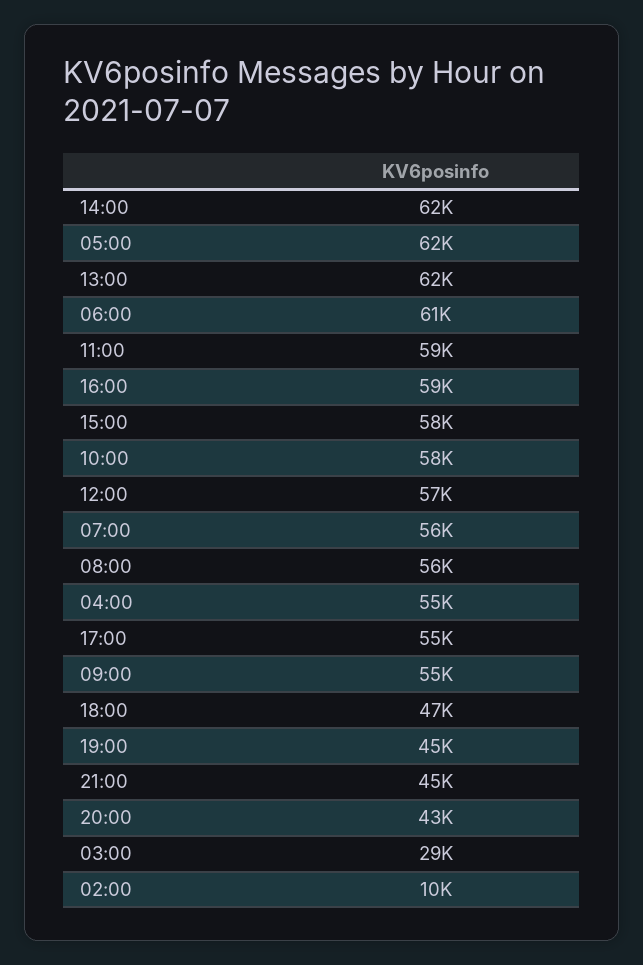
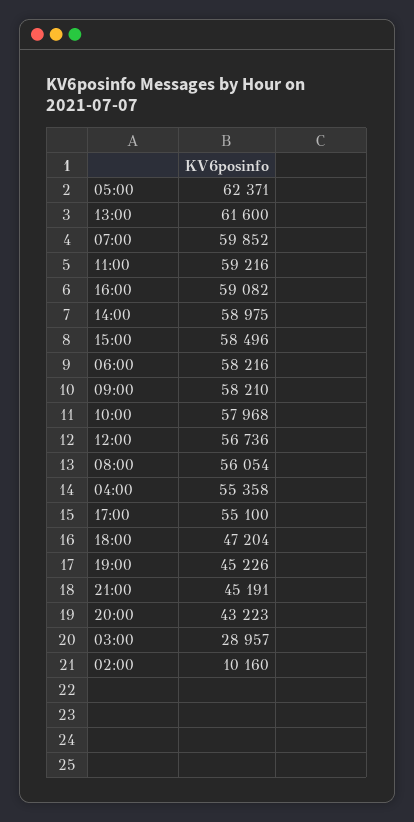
14:00: 62000 -> 58975
06:00: 61000 -> 58216
07:00: 56000 -> 59852
09:00: 55000 -> 58210

